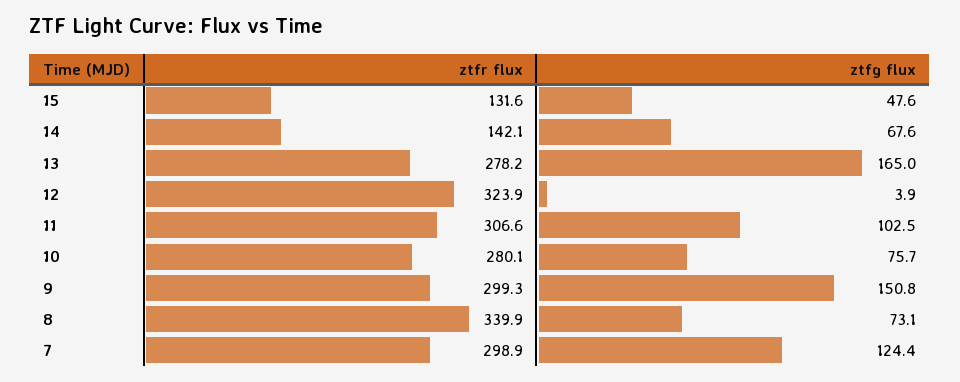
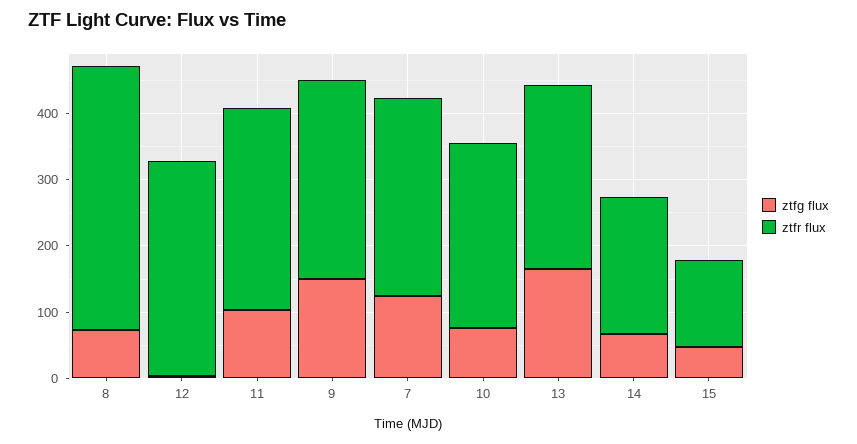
ztfr flux, 14: 142.1 -> 200
ztfr flux, 8: 339.9 -> 400

